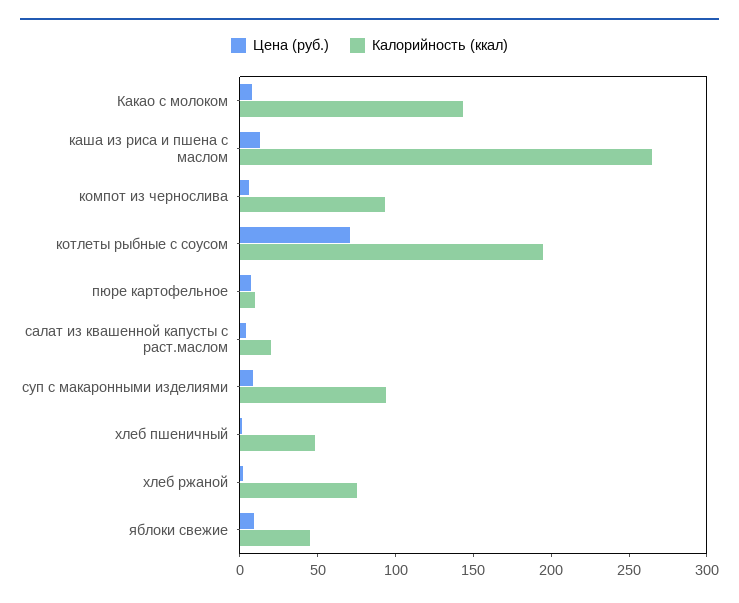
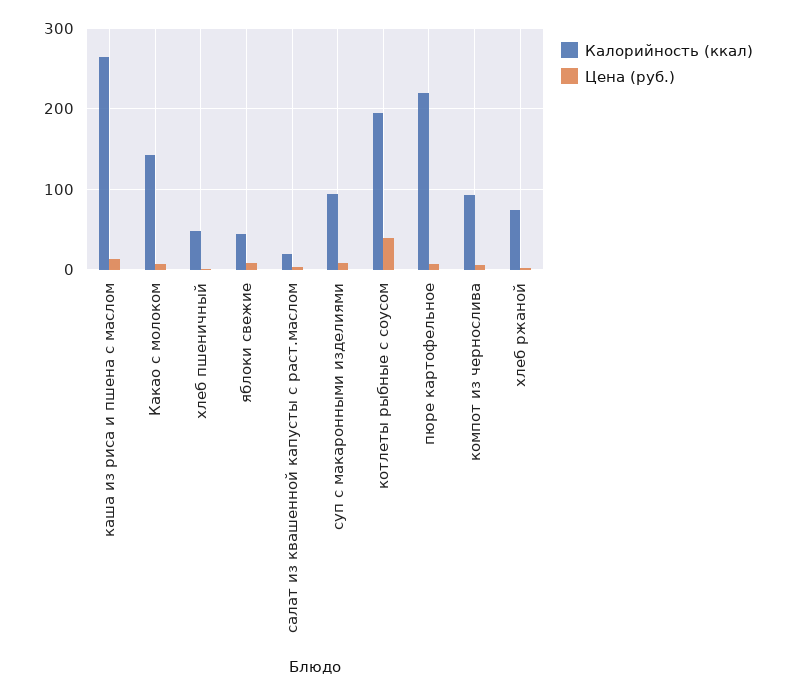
Цена (руб.), котлеты рыбные с соусом: 70 -> 40
Калорийность (ккал), пюре картофельное: 10 -> 220

